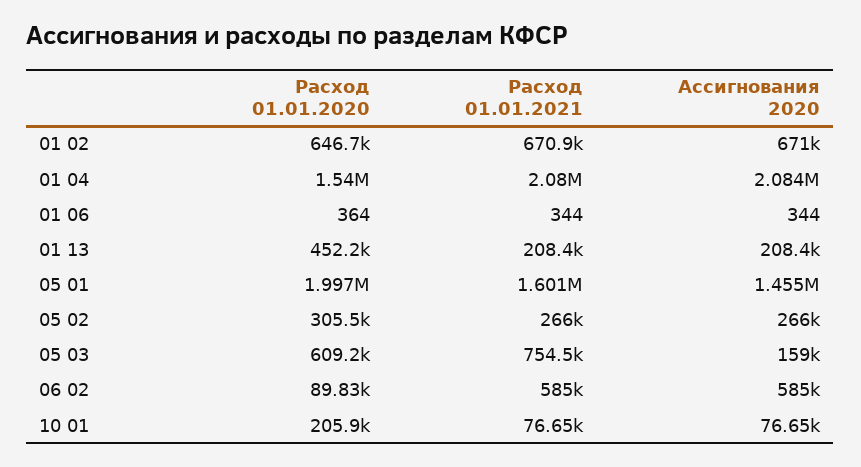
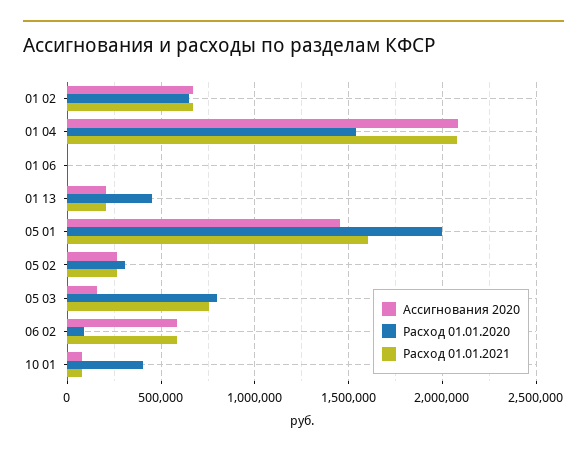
Расход 01.01.2020, 05 03: 609200 -> 800000
Расход 01.01.2020, 10 01: 205900 -> 400000

